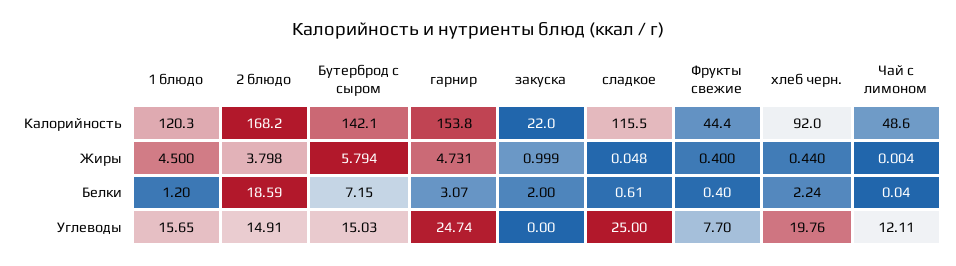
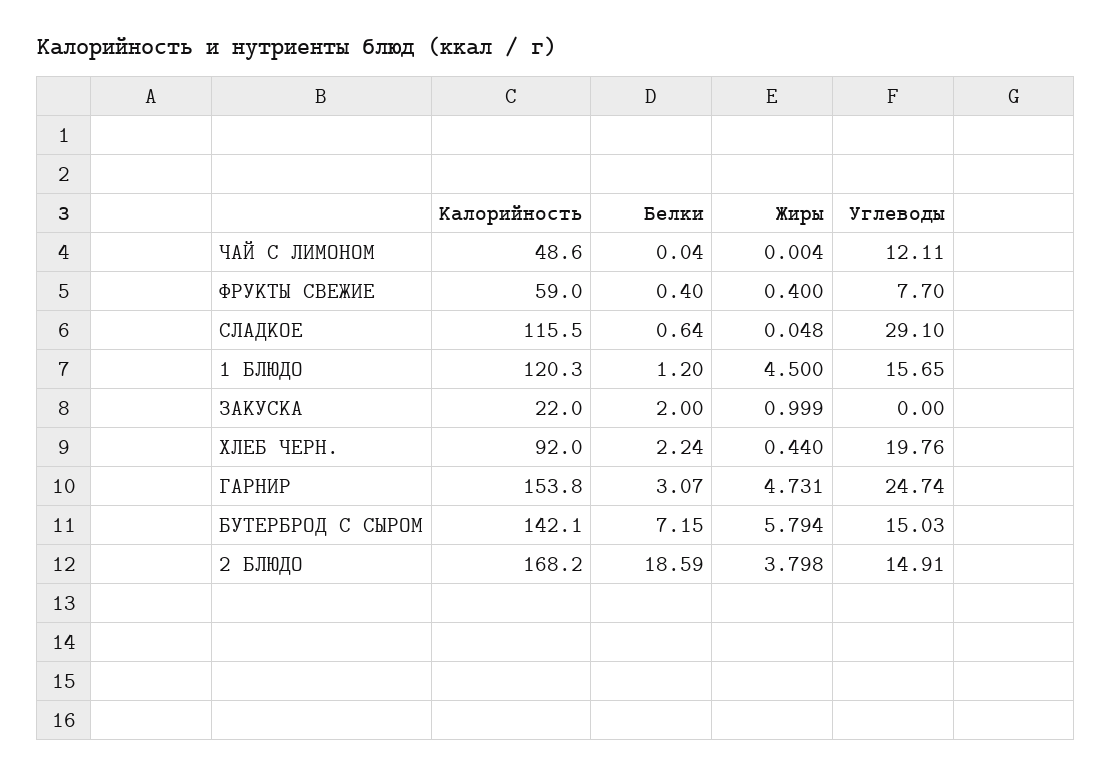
Фрукты свежие, Калорийность: 44.4 -> 59
сладкое, Белки: 0.61 -> 0.64
сладкое, Углеводы: 25 -> 29.1

